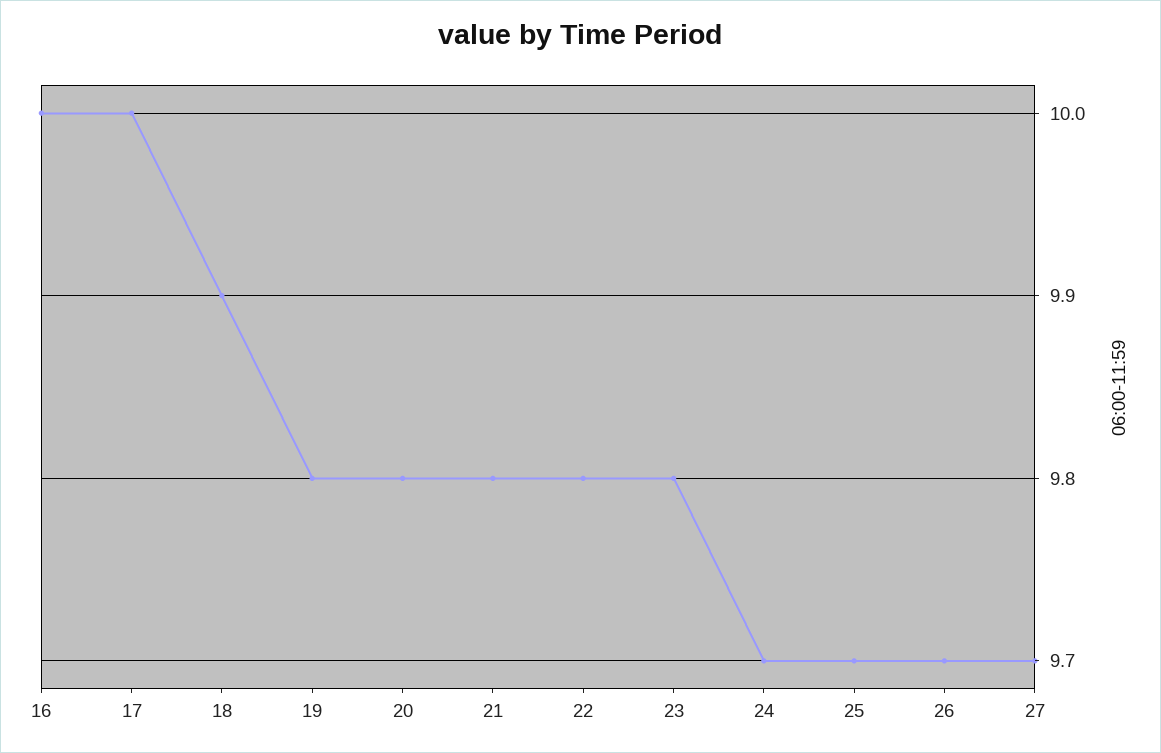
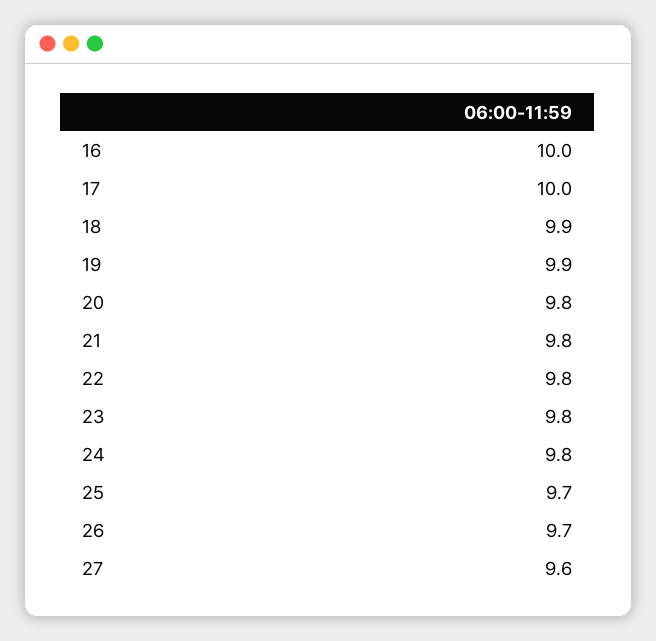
19: 9.8 -> 9.9
24: 9.7 -> 9.8
27: 9.7 -> 9.6

